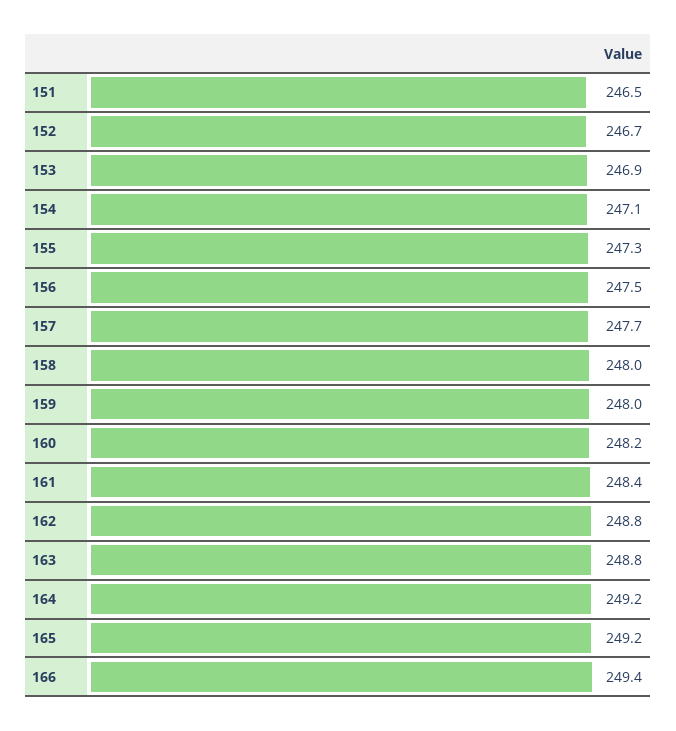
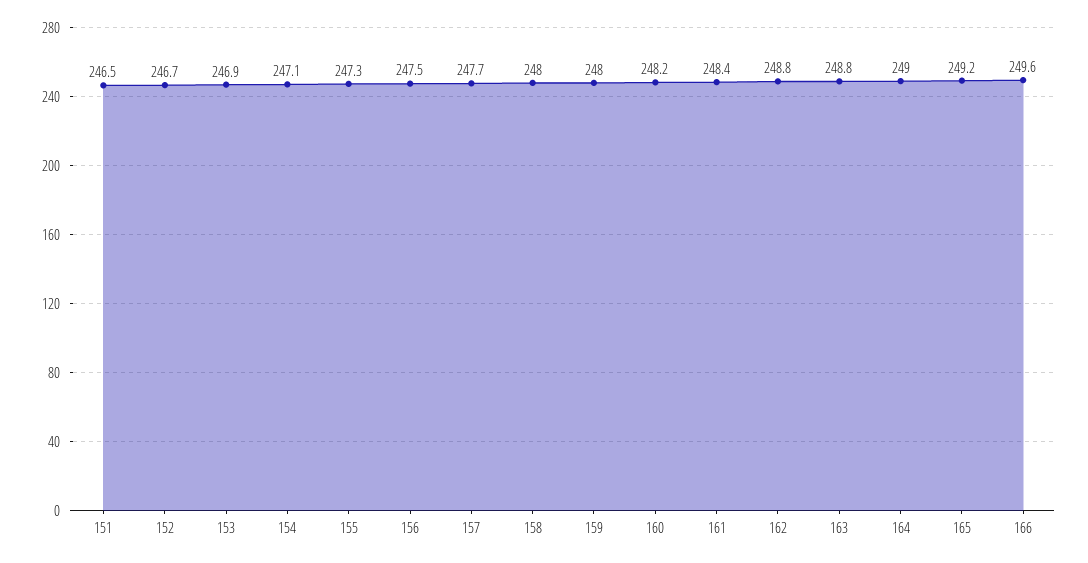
164: 249.2 -> 249
166: 249.4 -> 249.6

